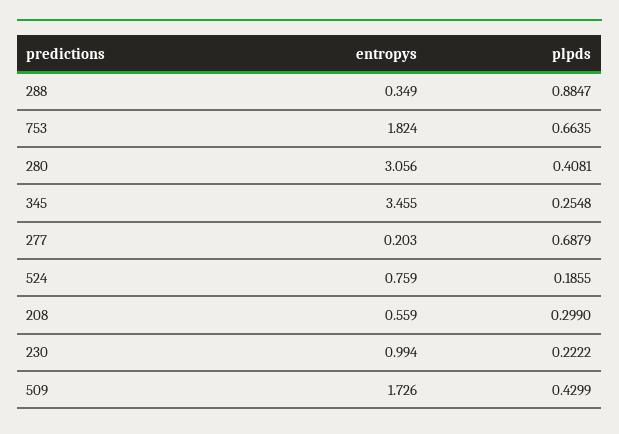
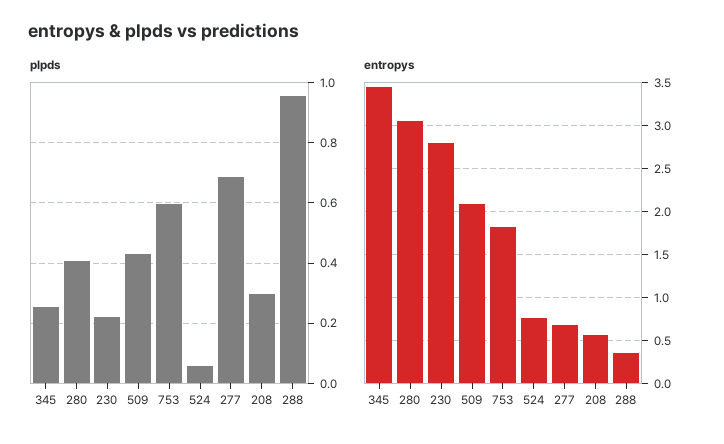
plpds, 288: 0.8847 -> 0.96
plpds, 753: 0.6635 -> 0.6
entropys, 277: 0.203 -> 0.7
plpds, 524: 0.1855 -> 0.06
entropys, 230: 0.994 -> 2.8
entropys, 509: 1.726 -> 2.1

